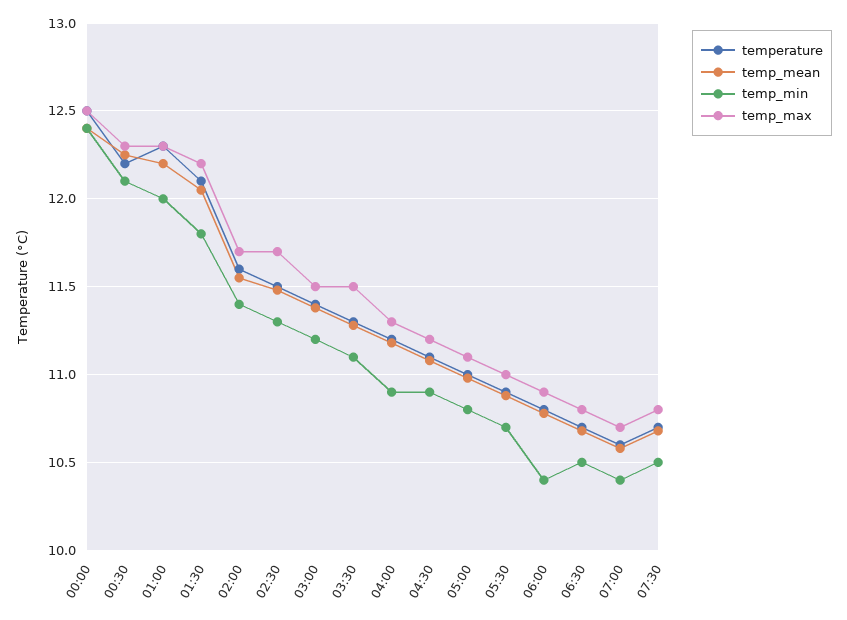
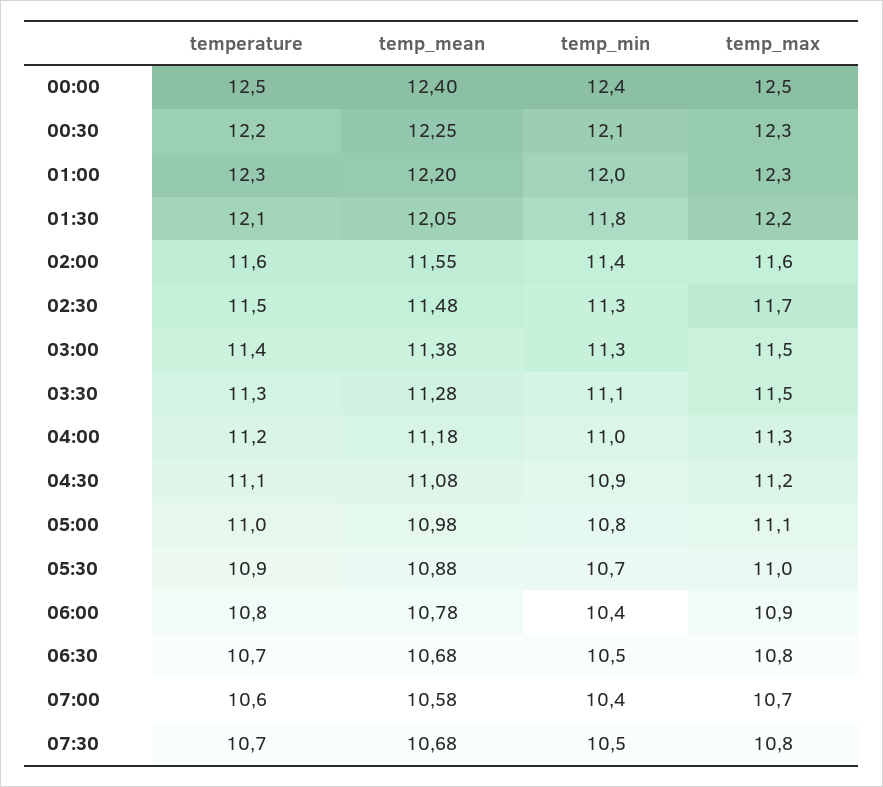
temp_max, 02:00: 11.7 -> 11.6
temp_min, 03:00: 11.2 -> 11.3
temp_min, 04:00: 10.9 -> 11

